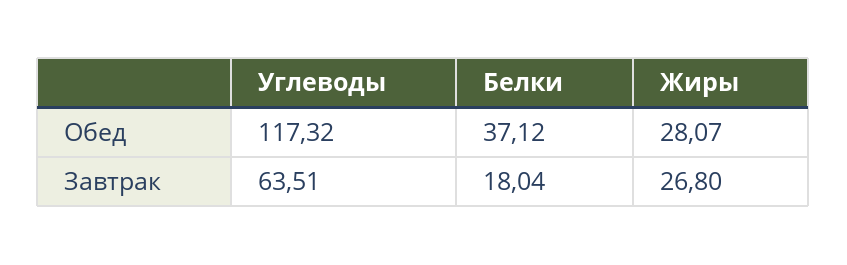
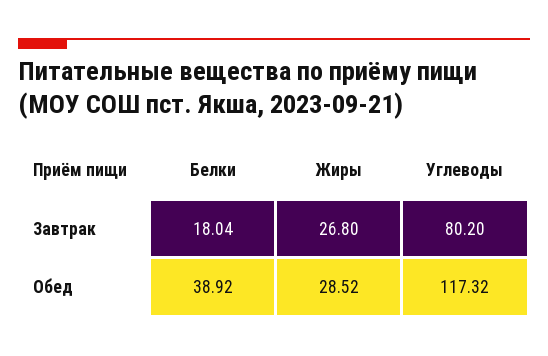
Белки, Обед: 37.12 -> 38.92
Жиры, Обед: 28.07 -> 28.52
Углеводы, Завтрак: 63.51 -> 80.2

